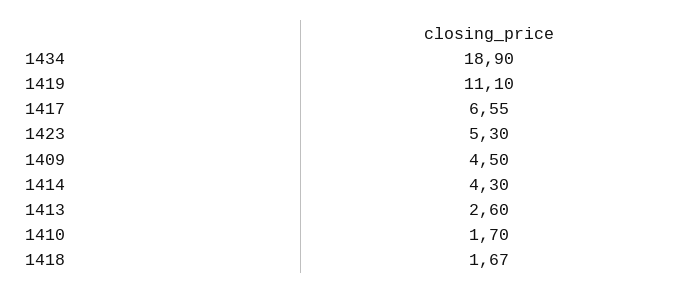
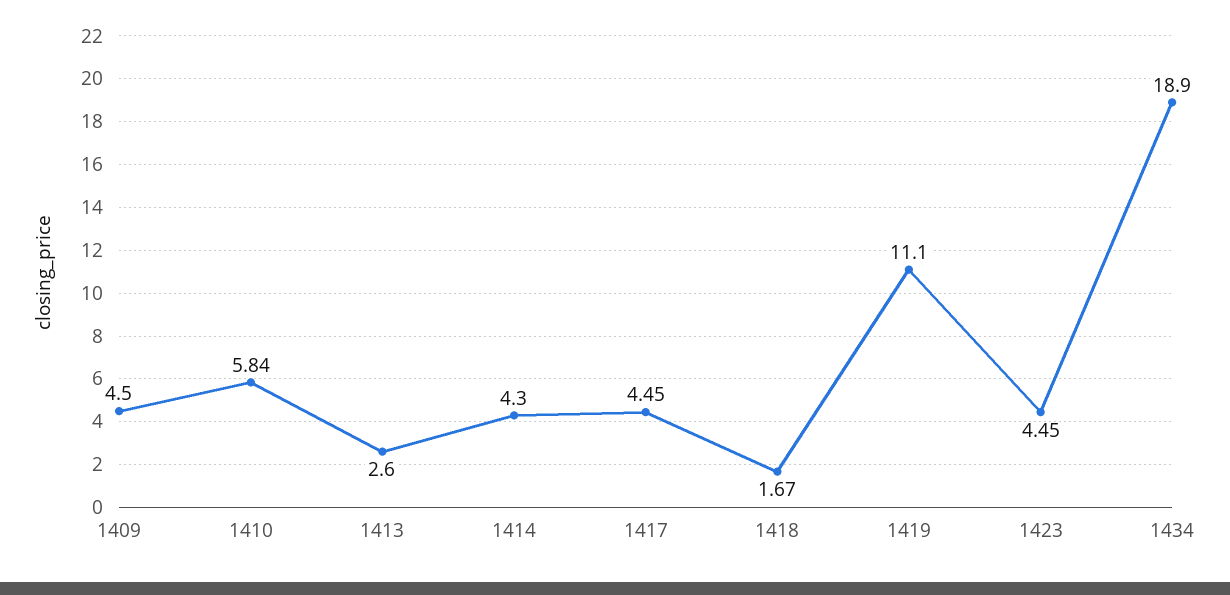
1417: 6.55 -> 4.45
1423: 5.3 -> 4.45
1410: 1.7 -> 5.84

